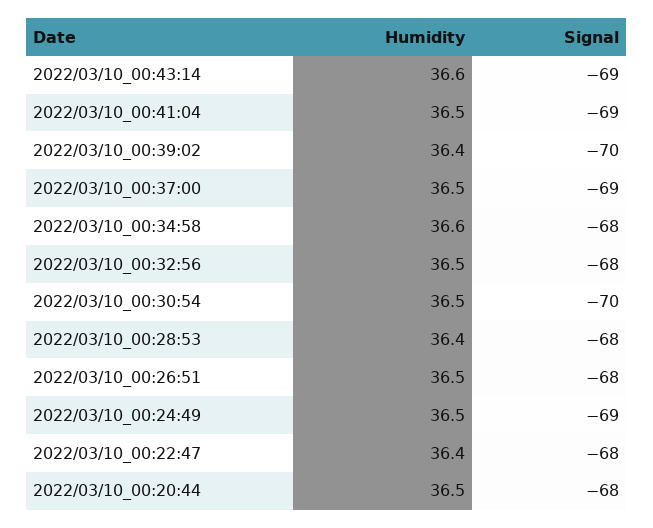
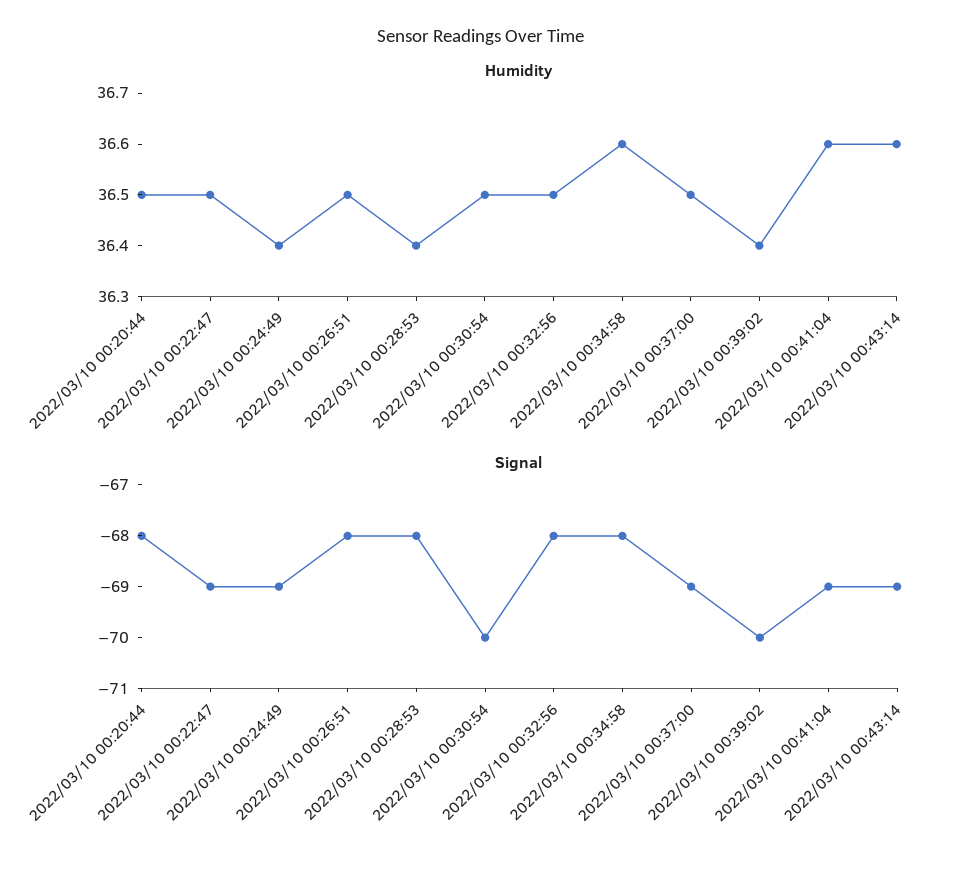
Humidity, 2022/03/10_00:41:04: 36.5 -> 36.6
Humidity, 2022/03/10_00:24:49: 36.5 -> 36.4
Humidity, 2022/03/10_00:22:47: 36.4 -> 36.5
Signal, 2022/03/10_00:22:47: -68 -> -69

